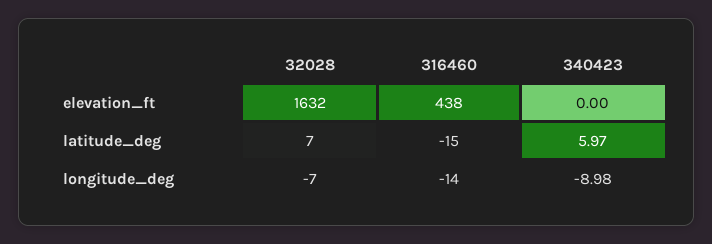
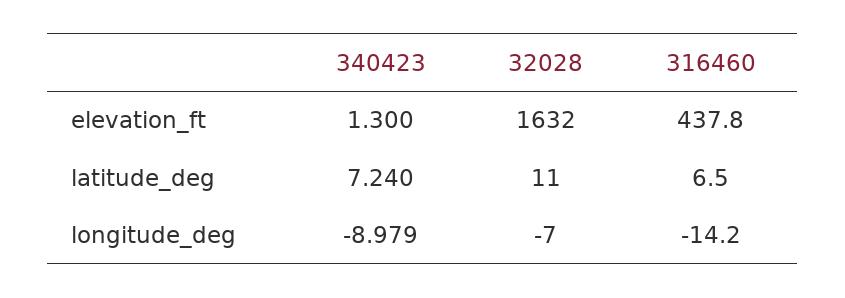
340423, elevation_ft: 0 -> 1.3
32028, latitude_deg: 7 -> 11
316460, latitude_deg: -15 -> 6.5
340423, latitude_deg: 5.97 -> 7.24

